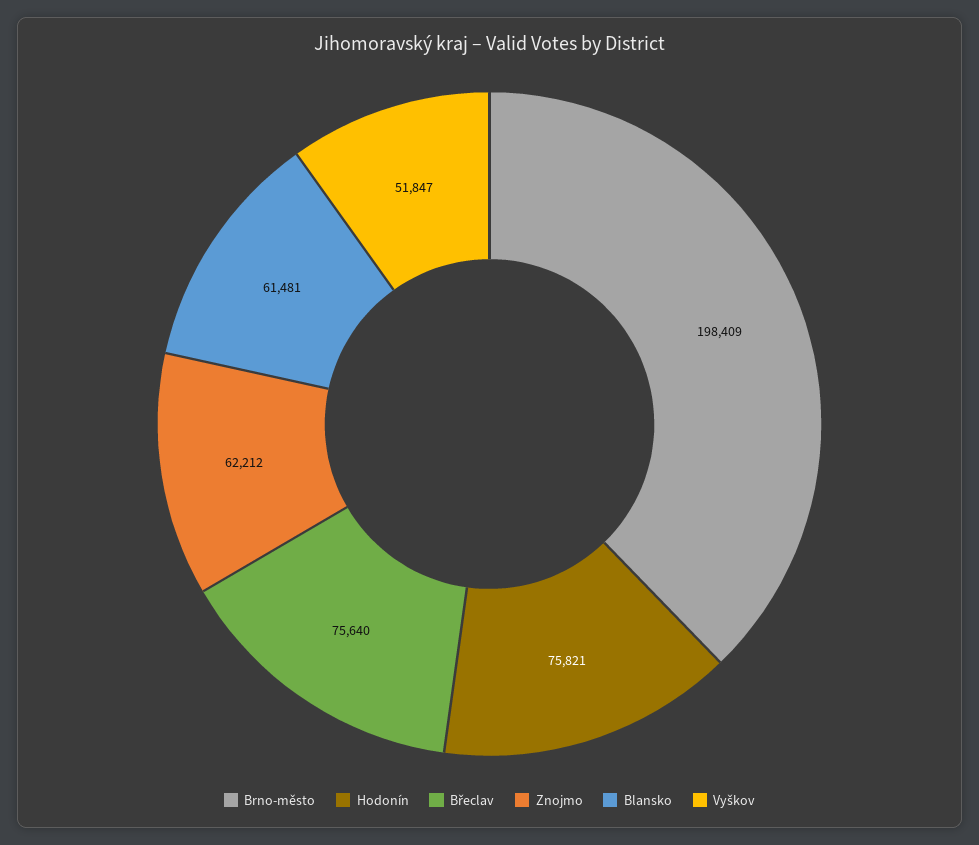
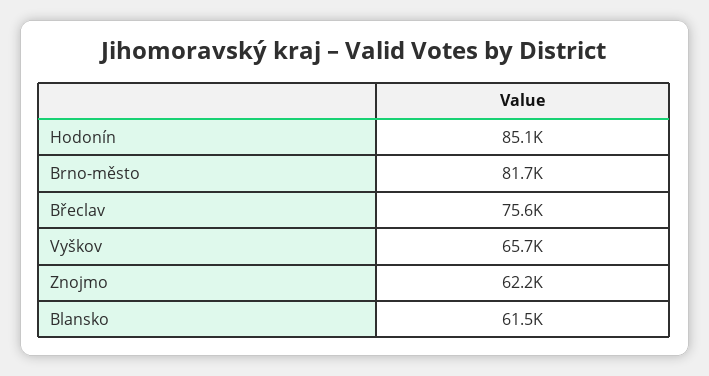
Brno-město: 198409 -> 81700
Hodonín: 75821 -> 85100
Vyškov: 51847 -> 65700

